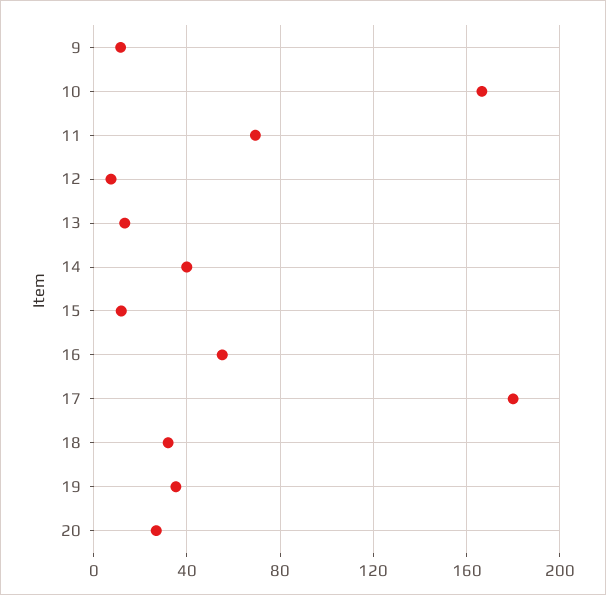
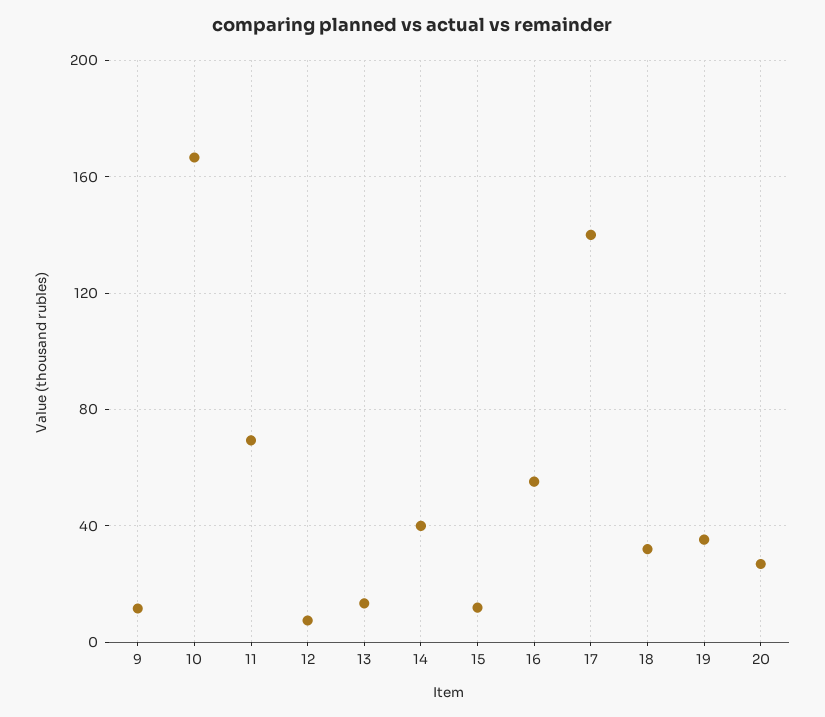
17: 180 -> 140

